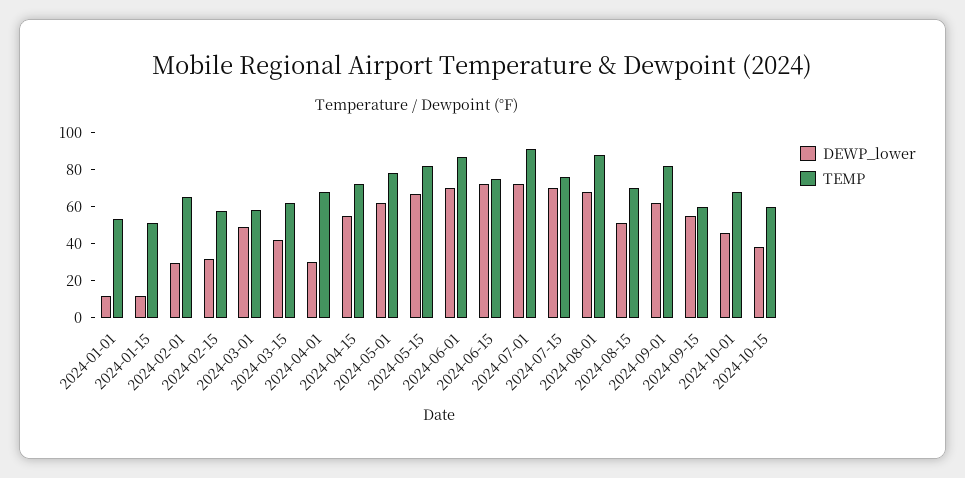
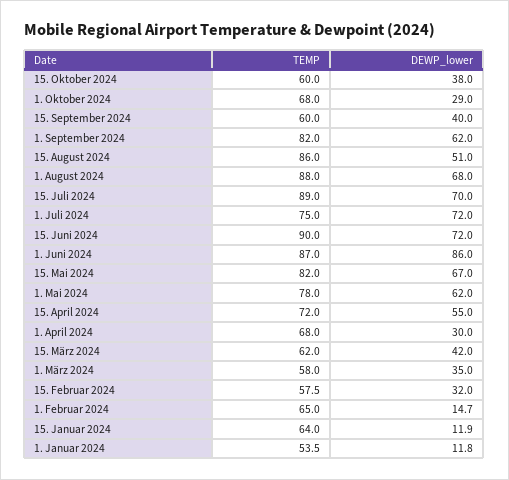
TEMP, 2024-01-15: 50 -> 64
DEWP_lower, 2024-02-01: 30 -> 14.7
DEWP_lower, 2024-03-01: 50 -> 35
DEWP_lower, 2024-06-01: 70 -> 86
TEMP, 2024-06-15: 75 -> 90
TEMP, 2024-07-01: 90 -> 75
TEMP, 2024-07-15: 75 -> 89
TEMP, 2024-08-15: 70 -> 86
DEWP_lower, 2024-09-15: 55 -> 40
DEWP_lower, 2024-10-01: 45 -> 29

